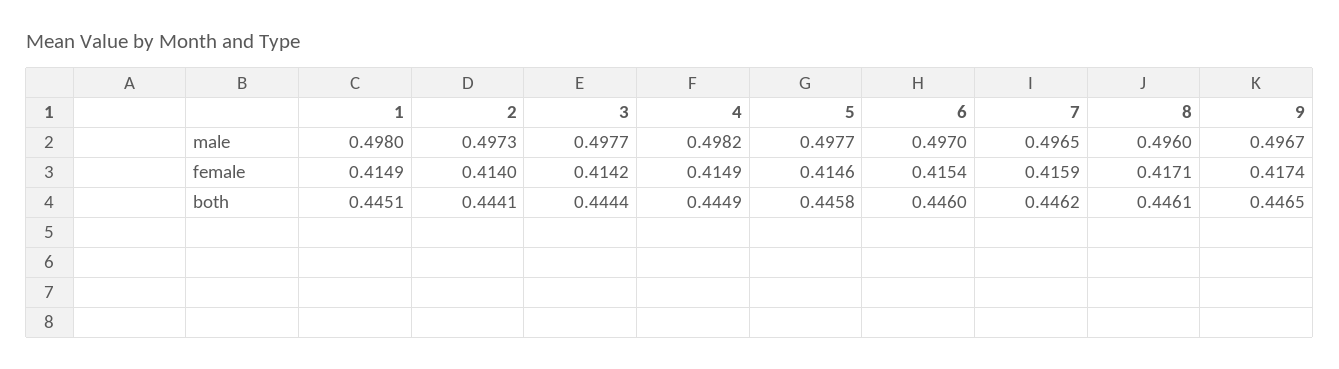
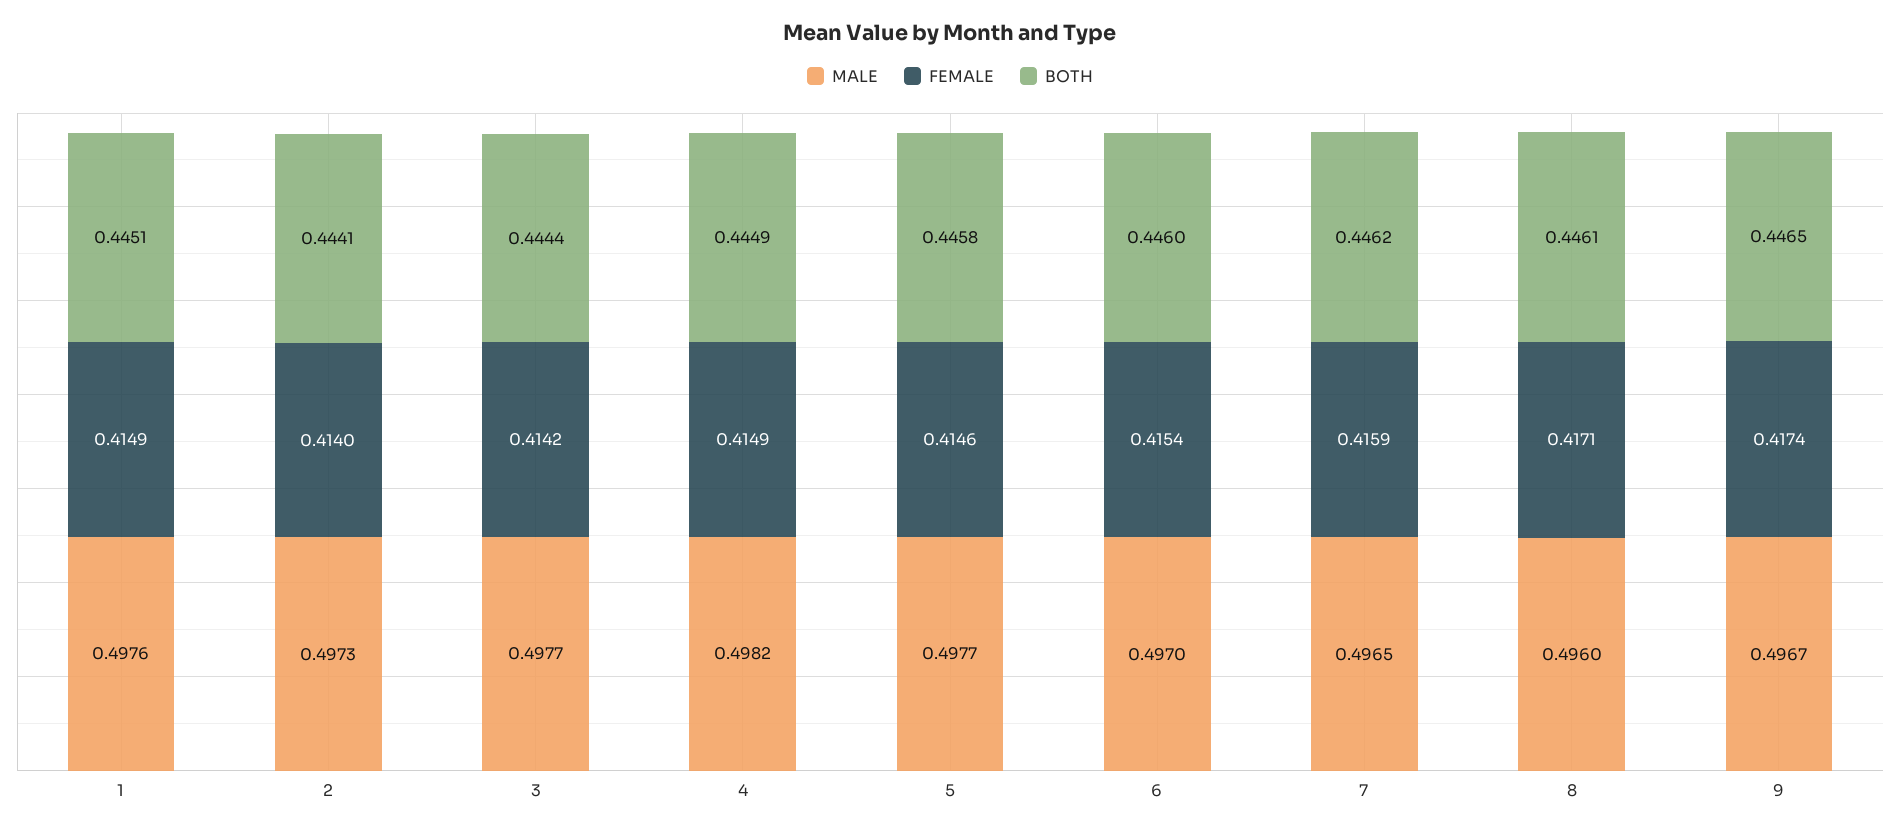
male, 1: 0.498 -> 0.4976

